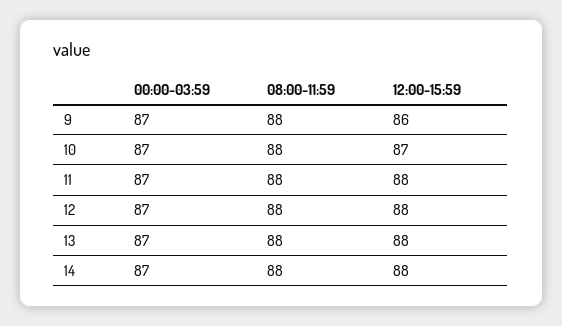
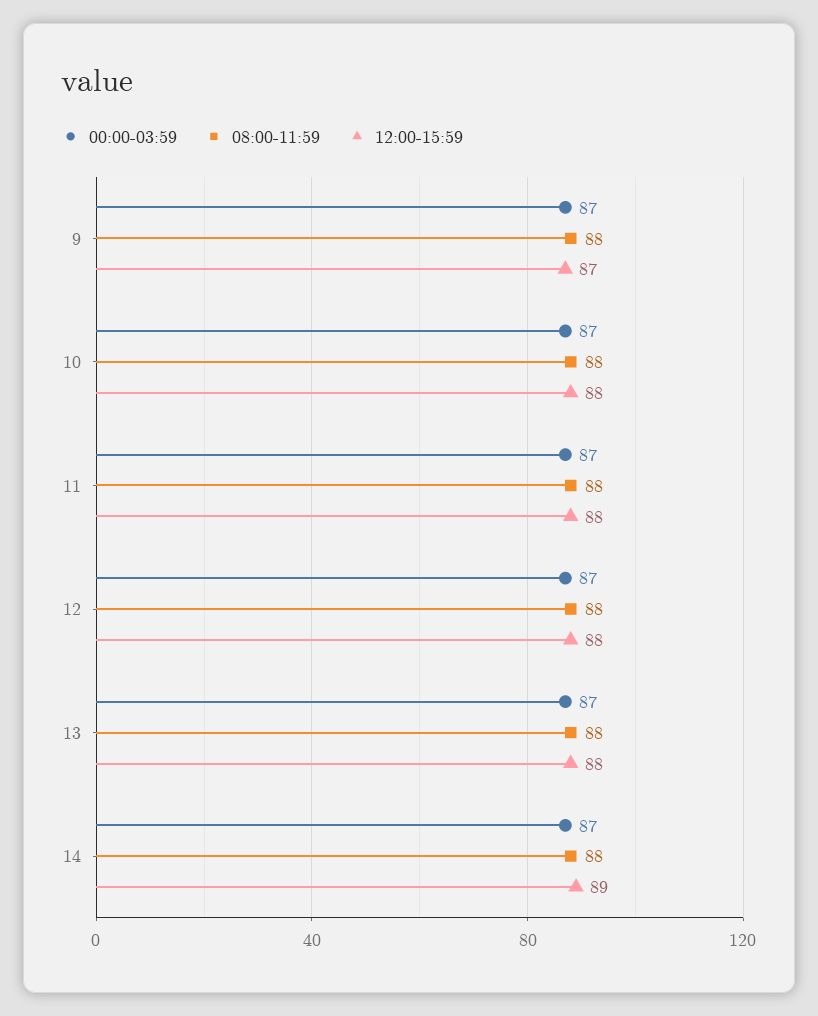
12:00-15:59, 9: 86 -> 87
12:00-15:59, 10: 87 -> 88
12:00-15:59, 14: 88 -> 89

